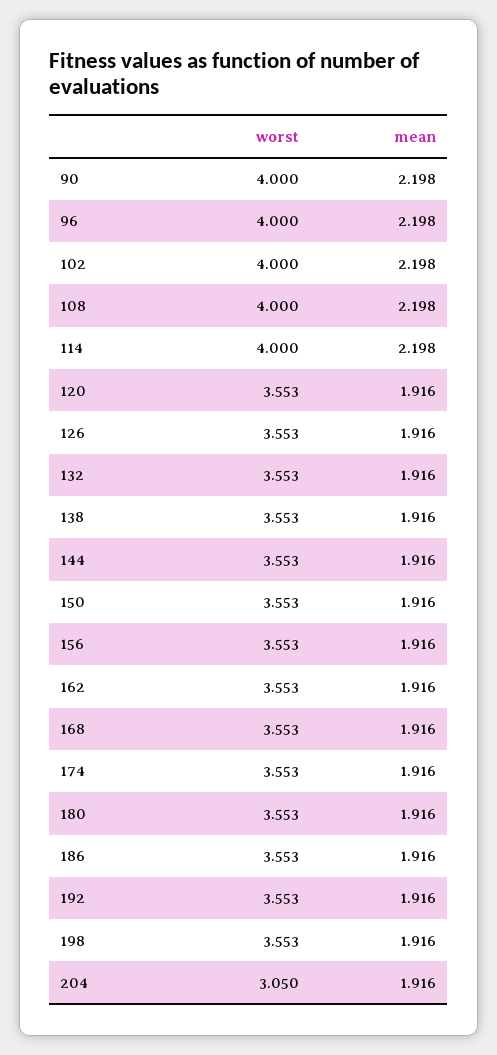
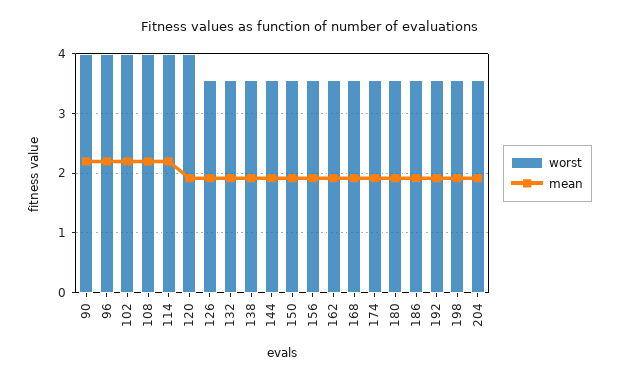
worst, 120: 3.553 -> 4
worst, 204: 3.05 -> 3.6

